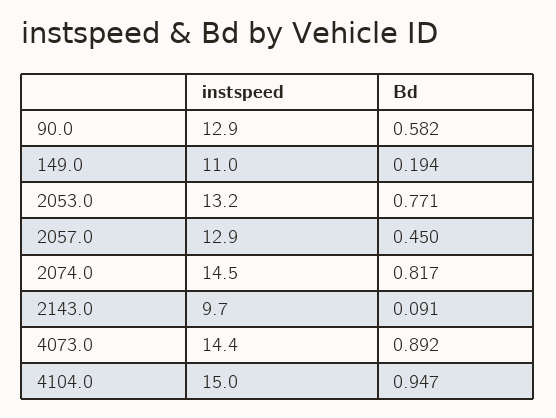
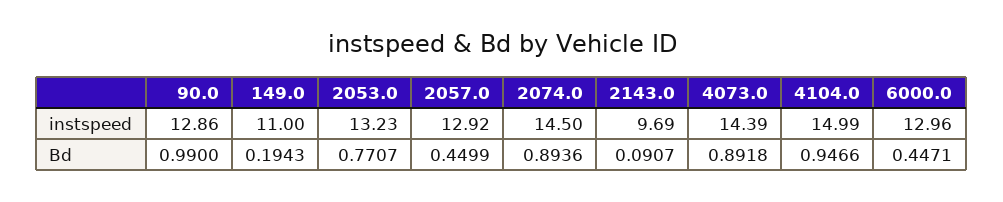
Bd, 90.0: 0.582 -> 0.99
Bd, 2074.0: 0.817 -> 0.8936
instspeed, 6000.0: none -> 12.96
Bd, 6000.0: none -> 0.4471

